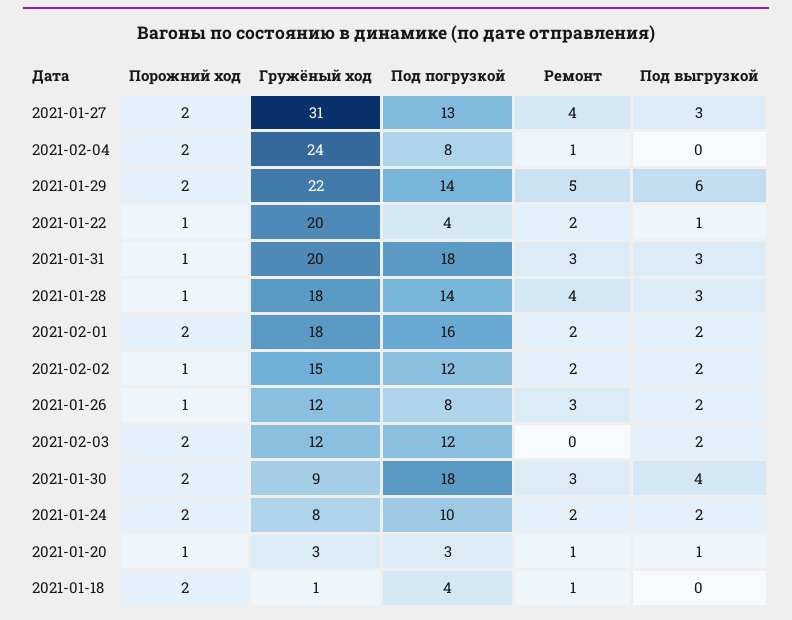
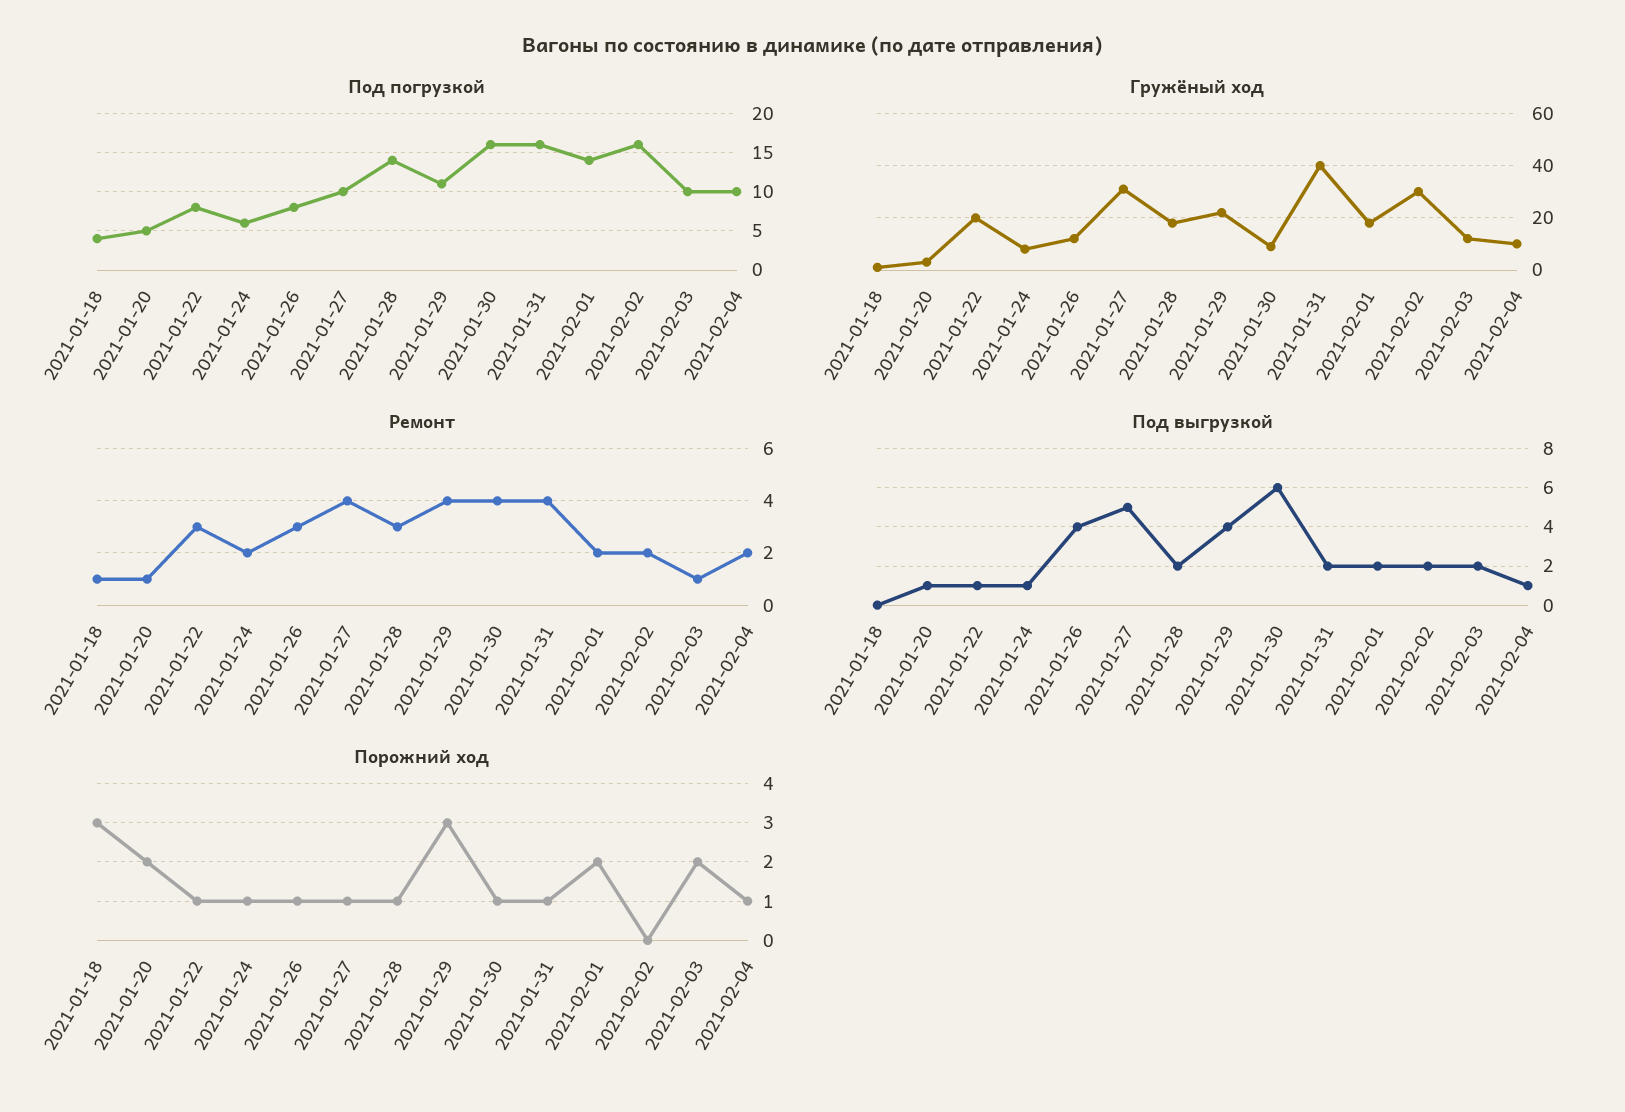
Порожний ход, 2021-01-27: 2 -> 1
Под погрузкой, 2021-01-27: 13 -> 10
Под выгрузкой, 2021-01-27: 3 -> 5
Порожний ход, 2021-02-04: 2 -> 1
Гружёный ход, 2021-02-04: 24 -> 10
Под погрузкой, 2021-02-04: 8 -> 10
Ремонт, 2021-02-04: 1 -> 2
Под выгрузкой, 2021-02-04: 0 -> 1
Порожний ход, 2021-01-29: 2 -> 3
Под погрузкой, 2021-01-29: 14 -> 11
Ремонт, 2021-01-29: 5 -> 4
Под выгрузкой, 2021-01-29: 6 -> 4
Под погрузкой, 2021-01-22: 4 -> 8
Ремонт, 2021-01-22: 2 -> 3
Гружёный ход, 2021-01-31: 20 -> 40
Под погрузкой, 2021-01-31: 18 -> 16
Ремонт, 2021-01-31: 3 -> 4
Под выгрузкой, 2021-01-31: 3 -> 2
Ремонт, 2021-01-28: 4 -> 3
Под выгрузкой, 2021-01-28: 3 -> 2
Под погрузкой, 2021-02-01: 16 -> 14
Порожний ход, 2021-02-02: 1 -> 0
Гружёный ход, 2021-02-02: 15 -> 30
Под погрузкой, 2021-02-02: 12 -> 16
Под выгрузкой, 2021-01-26: 2 -> 4
Под погрузкой, 2021-02-03: 12 -> 10
Ремонт, 2021-02-03: 0 -> 1
Порожний ход, 2021-01-30: 2 -> 1
Под погрузкой, 2021-01-30: 18 -> 16
Ремонт, 2021-01-30: 3 -> 4
Под выгрузкой, 2021-01-30: 4 -> 6
Порожний ход, 2021-01-24: 2 -> 1
Под погрузкой, 2021-01-24: 10 -> 6
Под выгрузкой, 2021-01-24: 2 -> 1
Порожний ход, 2021-01-20: 1 -> 2
Под погрузкой, 2021-01-20: 3 -> 5
Порожний ход, 2021-01-18: 2 -> 3

